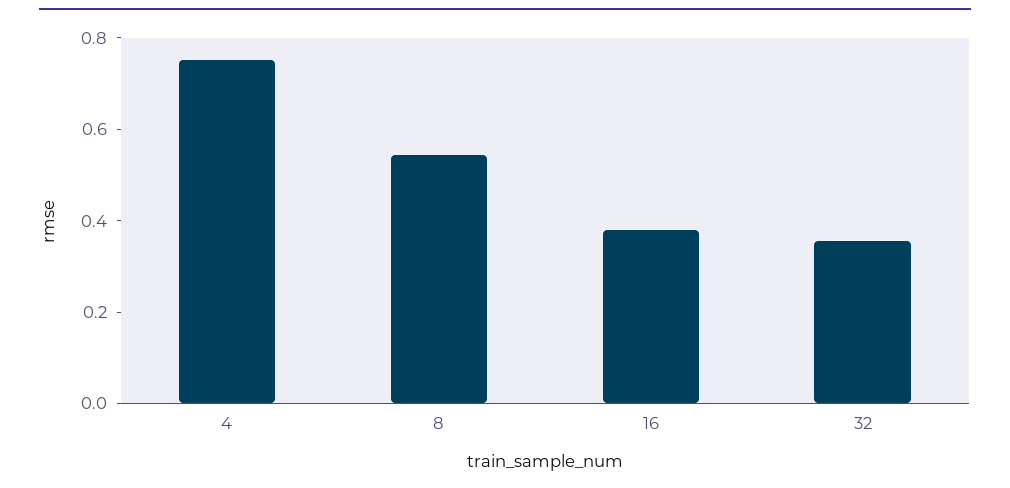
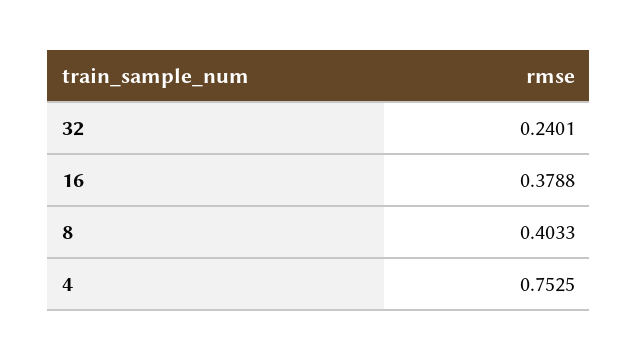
8: 0.55 -> 0.4033
32: 0.35 -> 0.2401

